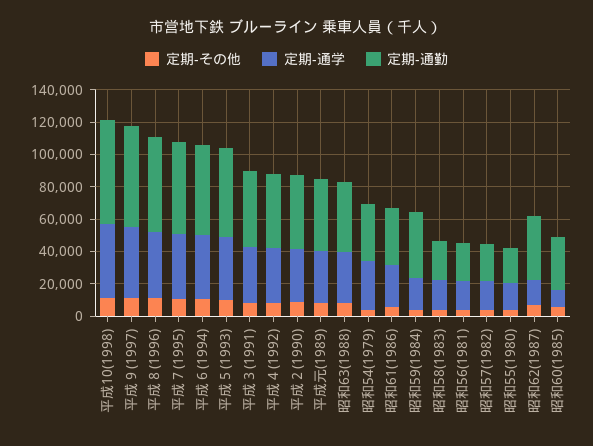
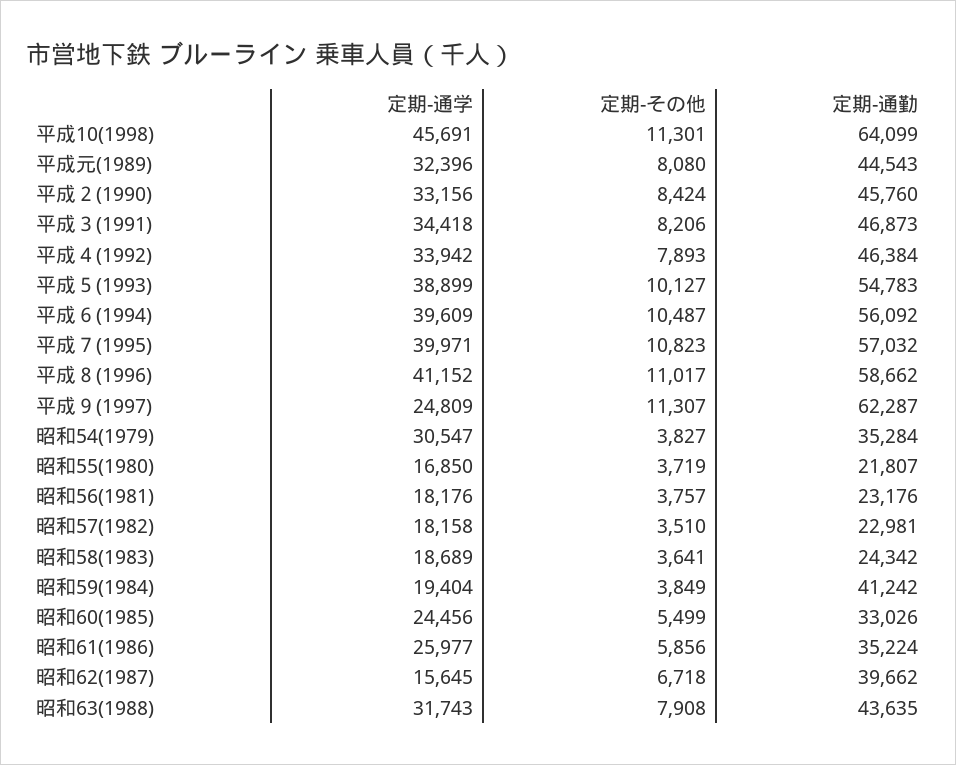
定期-通学, 平成９(1997): 45000 -> 24809
定期-通学, 昭和60(1985): 10000 -> 24456

